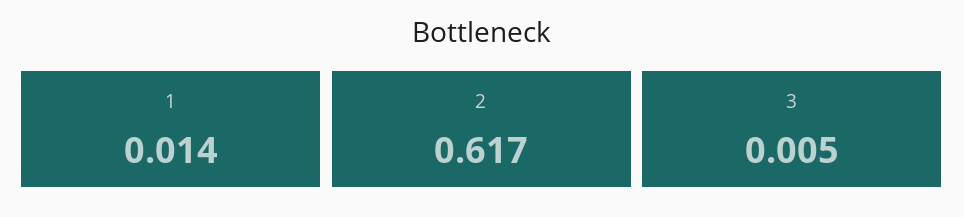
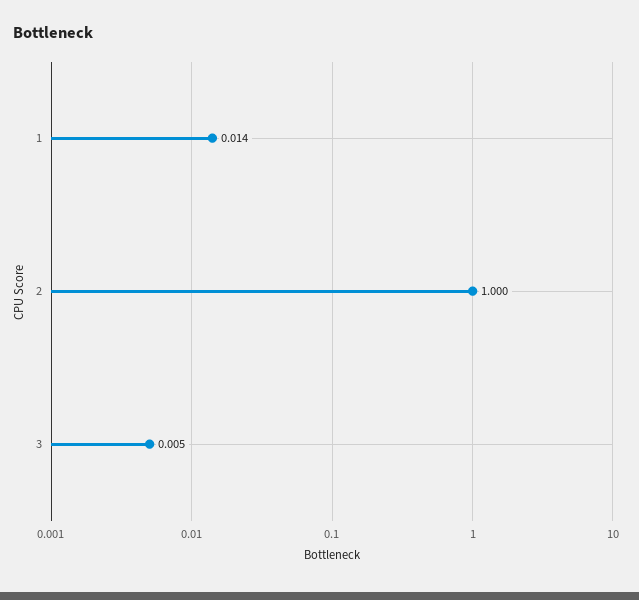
2: 0.617 -> 1

